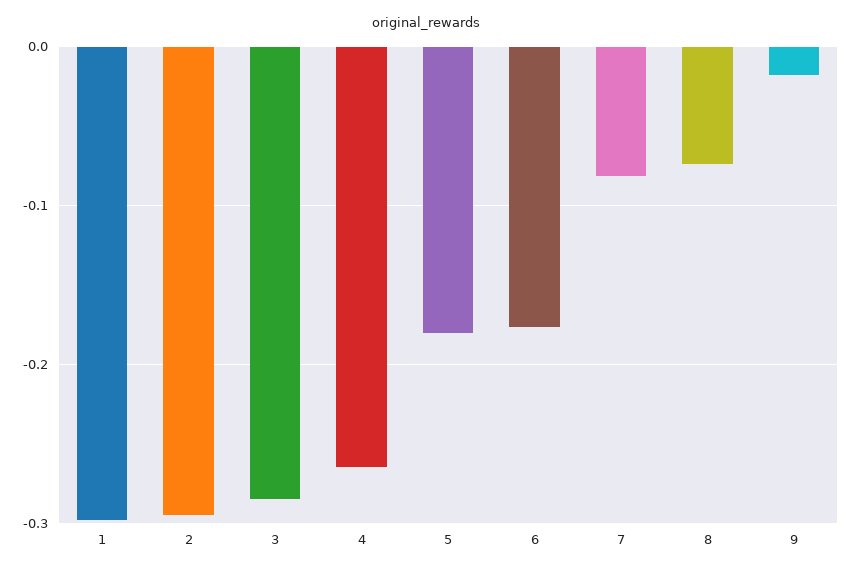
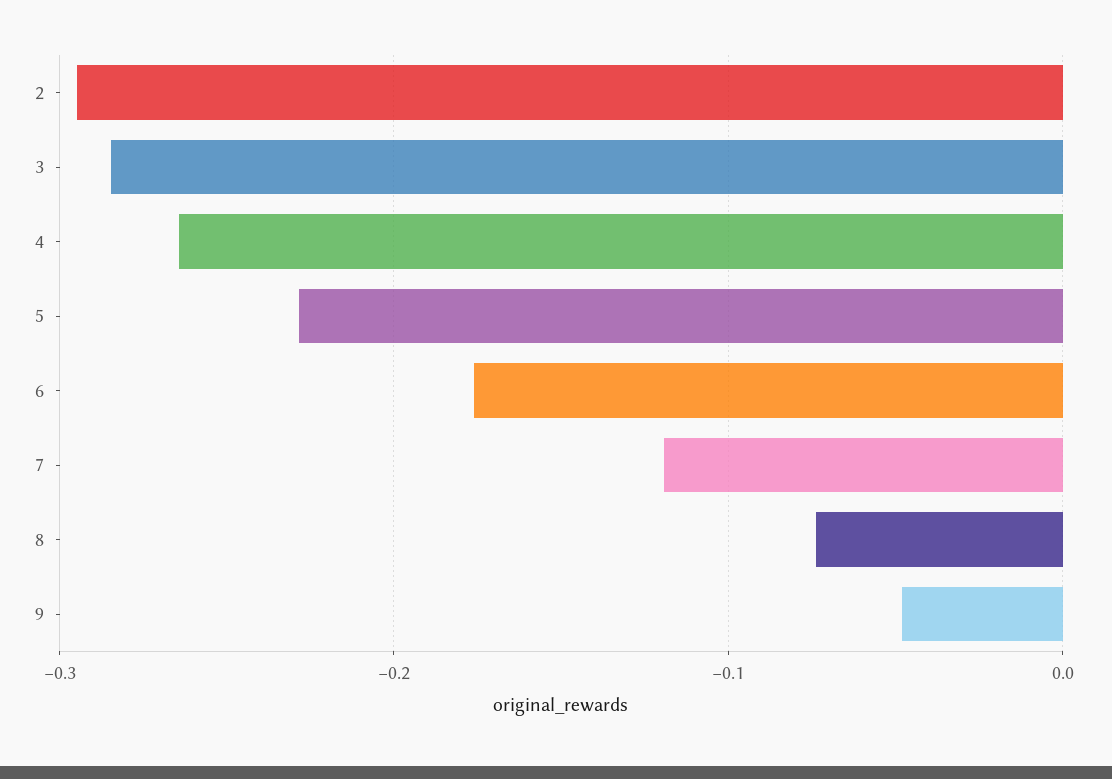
1: -0.3 -> none
5: -0.18 -> -0.23
7: -0.08 -> -0.12
9: -0.02 -> -0.05

